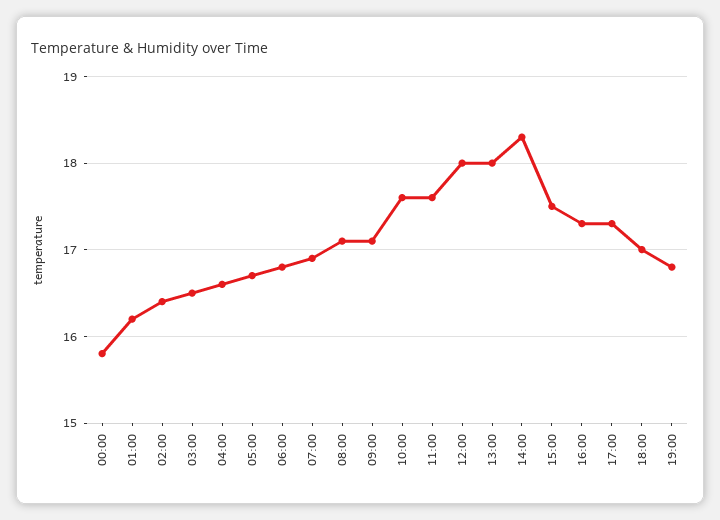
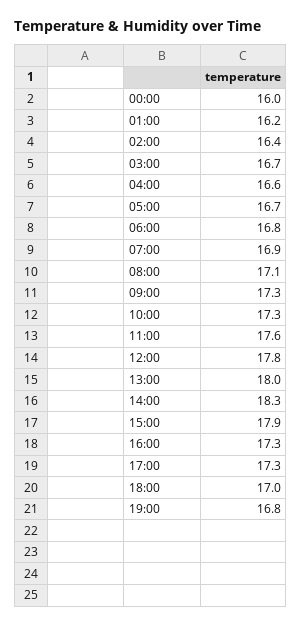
00:00: 15.8 -> 16
03:00: 16.5 -> 16.7
09:00: 17.1 -> 17.3
10:00: 17.6 -> 17.3
12:00: 18 -> 17.8
15:00: 17.5 -> 17.9

